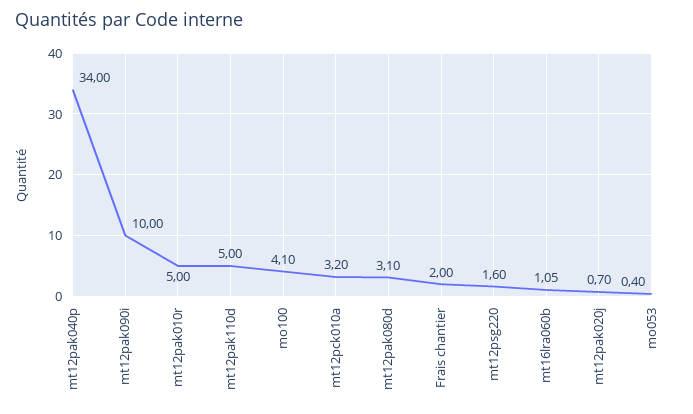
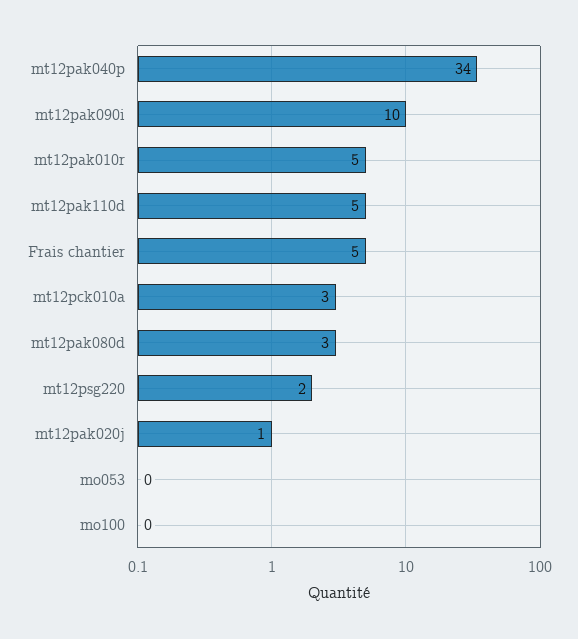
mo100: 4.1 -> 0
Frais chantier: 2 -> 5
mt16lra060b: 1.05 -> none

